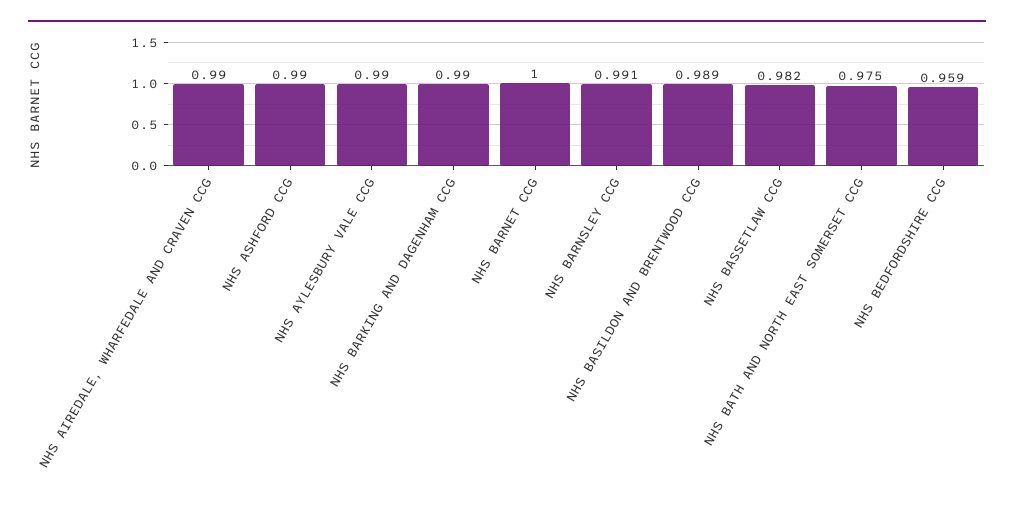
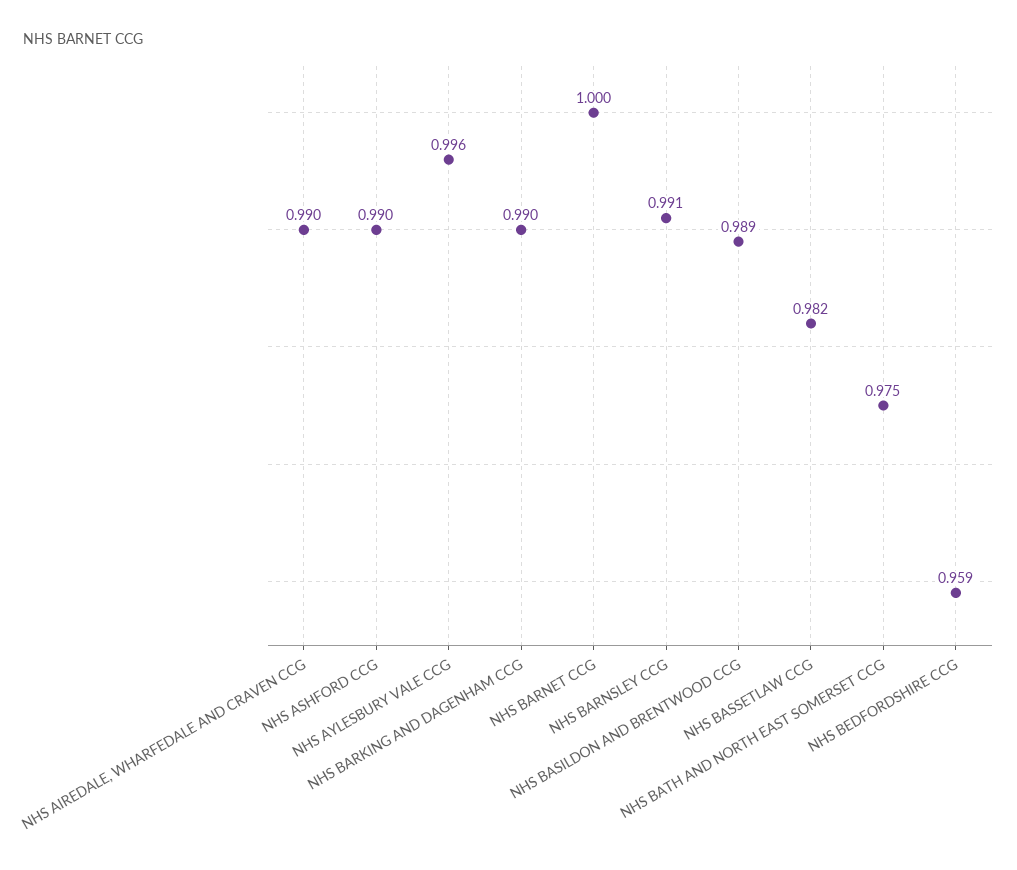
NHS AYLESBURY VALE CCG: 0.99 -> 0.996

